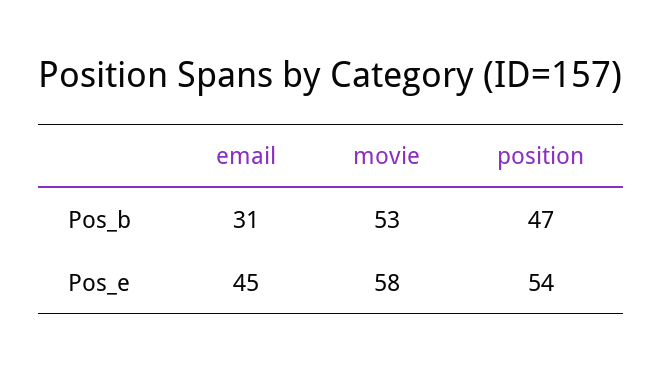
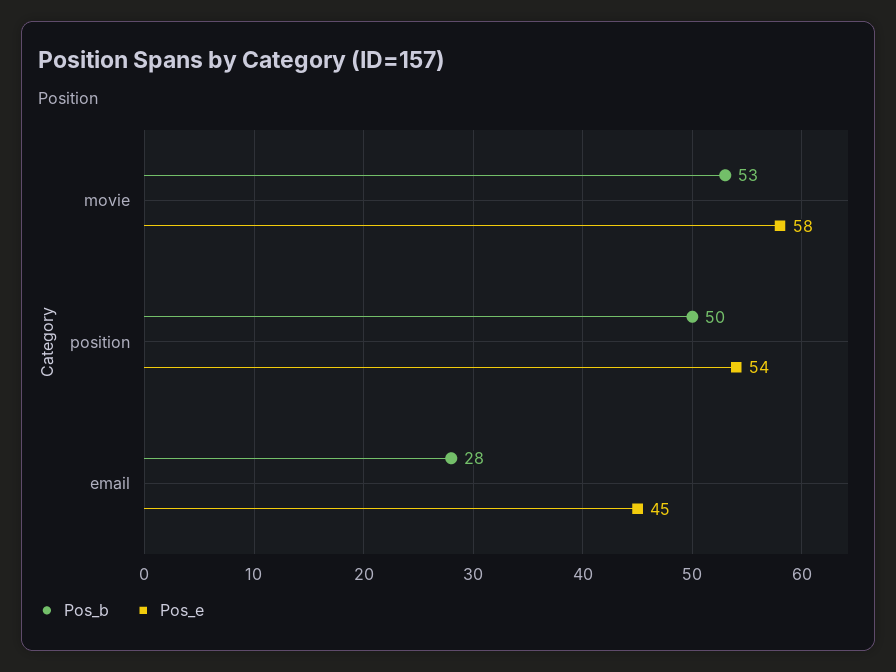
Pos_b, email: 31 -> 28
Pos_b, position: 47 -> 50

